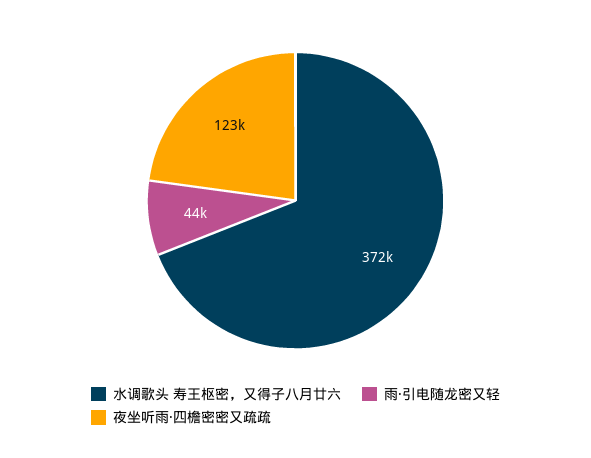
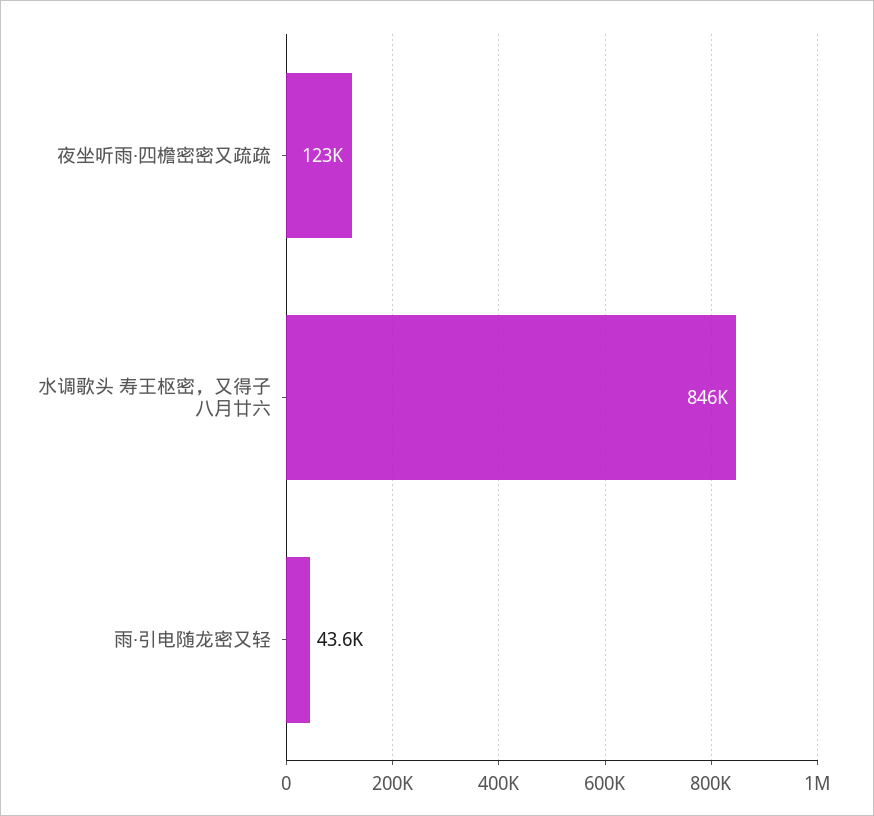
水调歌头 寿王枢密，又得子八月廿六: 372000 -> 846000

